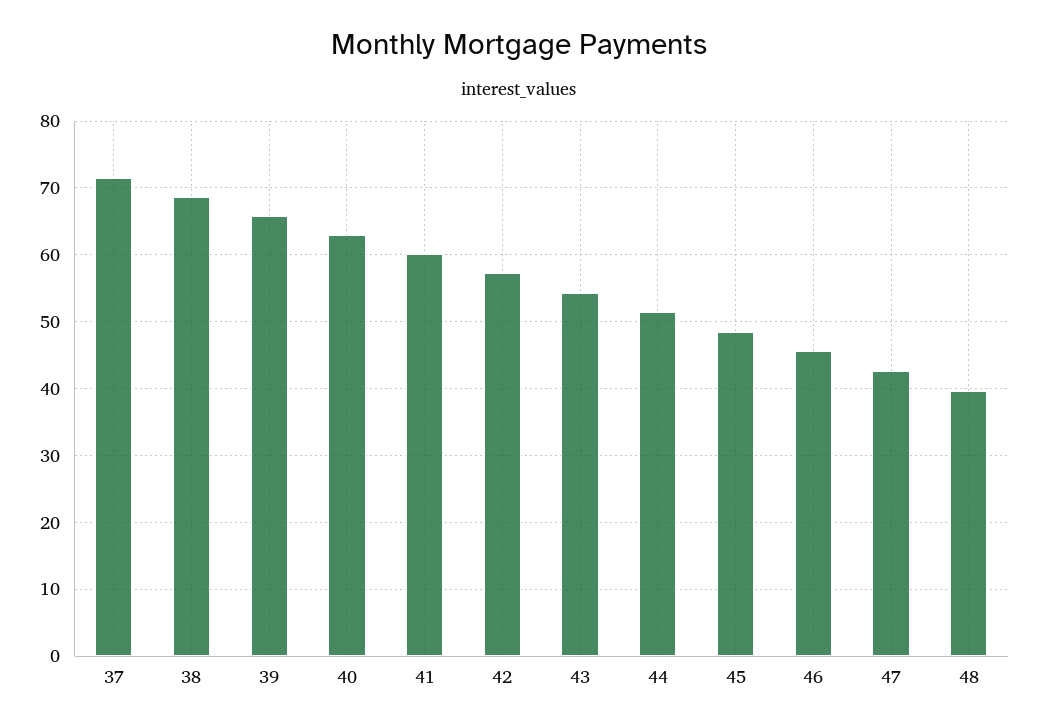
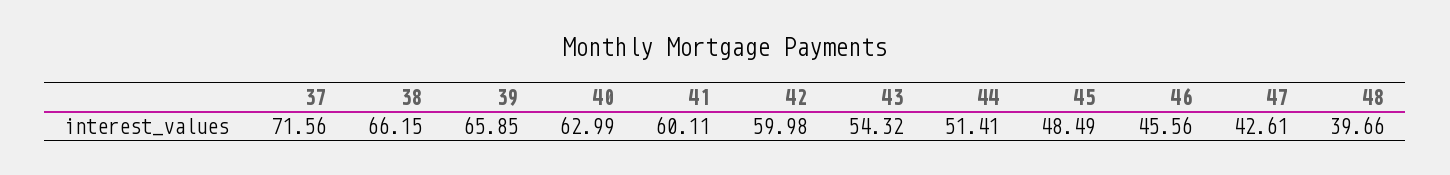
38: 69 -> 66.15
42: 57 -> 59.98

